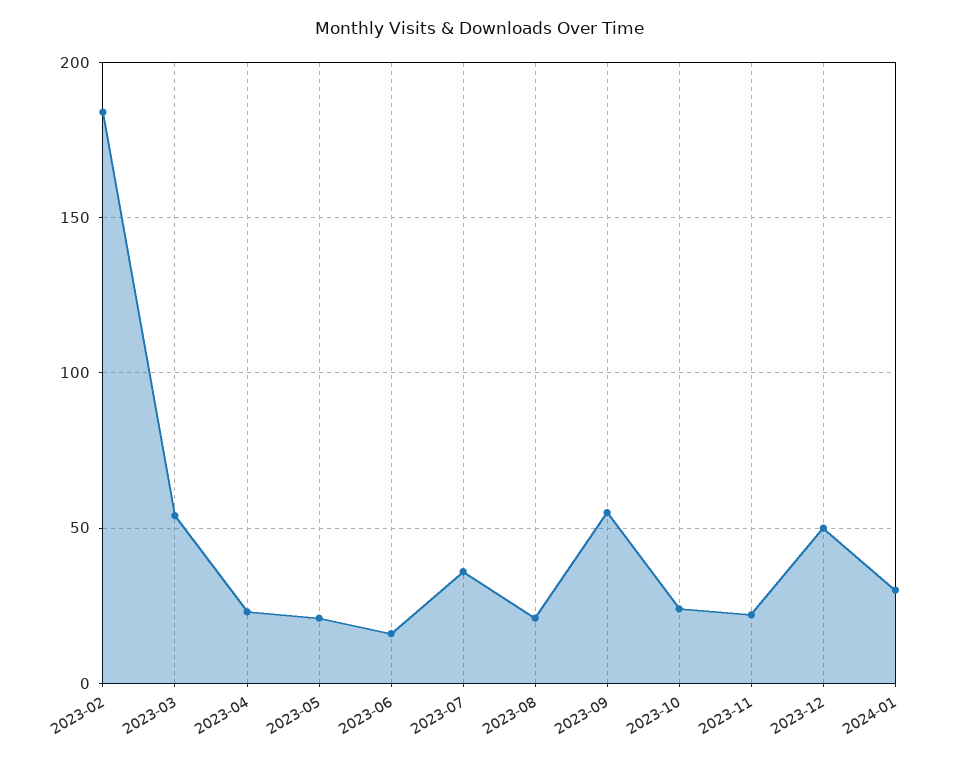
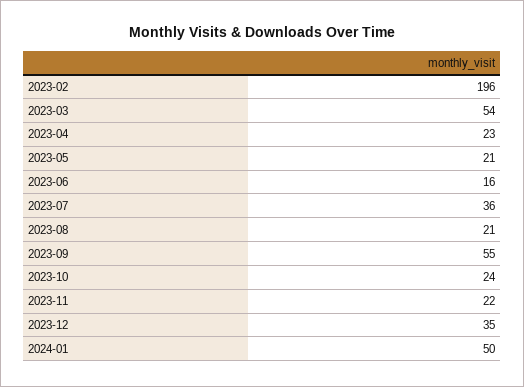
2023-02: 185 -> 196
2023-12: 50 -> 35
2024-01: 30 -> 50

